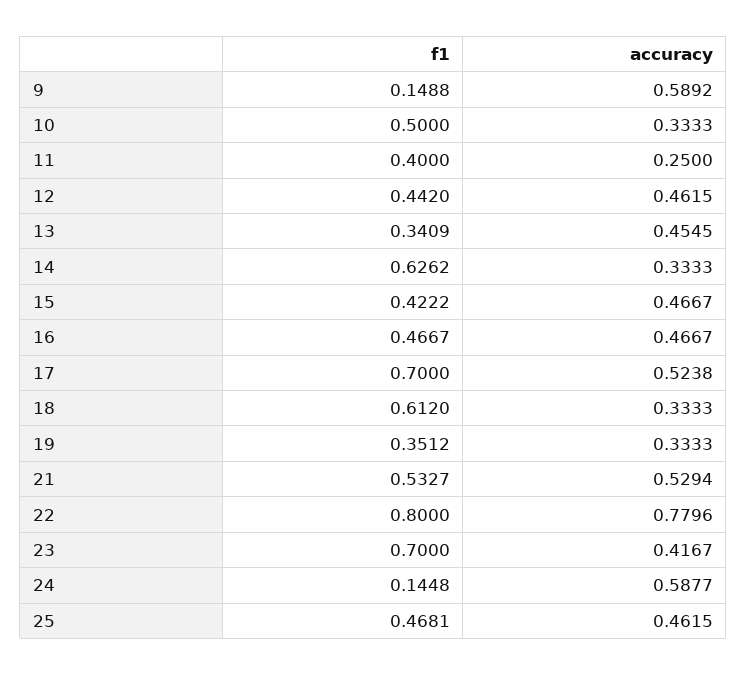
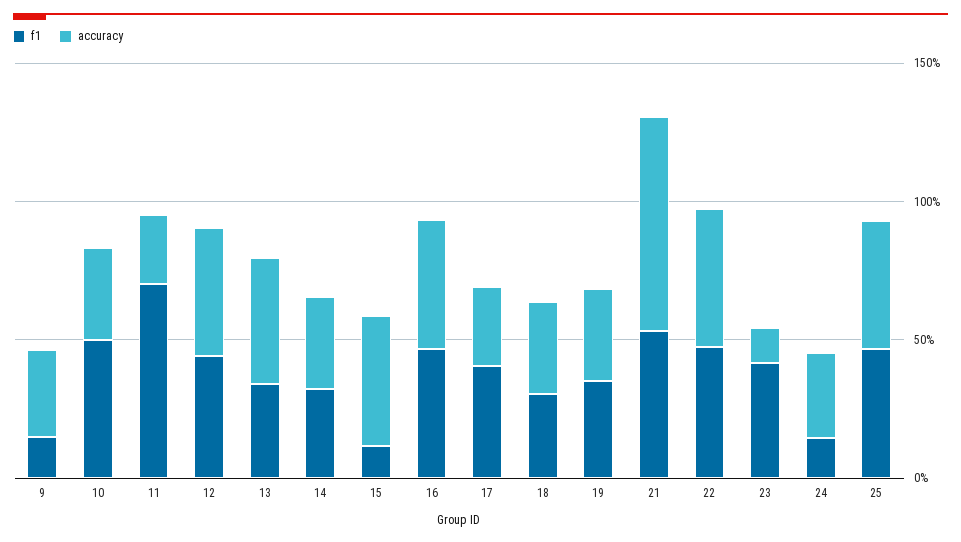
accuracy, 9: 0.5892 -> 0.3
f1, 11: 0.4 -> 0.7
f1, 14: 0.6262 -> 0.3
f1, 15: 0.4222 -> 0.1
f1, 17: 0.7 -> 0.4
accuracy, 17: 0.5238 -> 0.3
f1, 18: 0.612 -> 0.3
accuracy, 21: 0.5294 -> 0.8
f1, 22: 0.8 -> 0.5
accuracy, 22: 0.7796 -> 0.5
f1, 23: 0.7 -> 0.4
accuracy, 23: 0.4167 -> 0.1
accuracy, 24: 0.5877 -> 0.3

